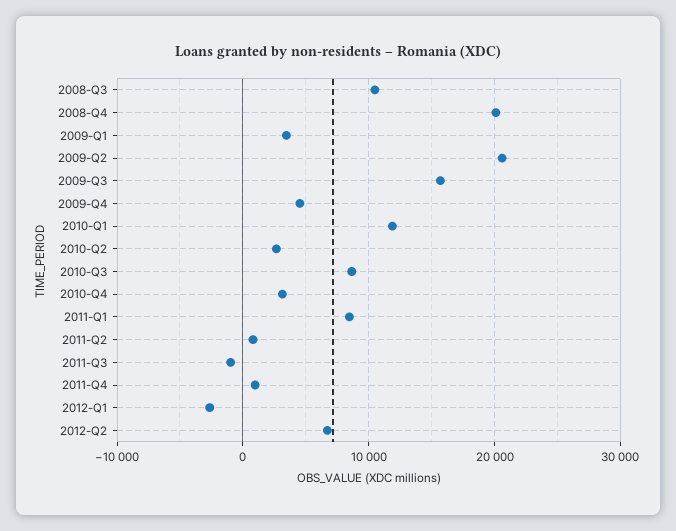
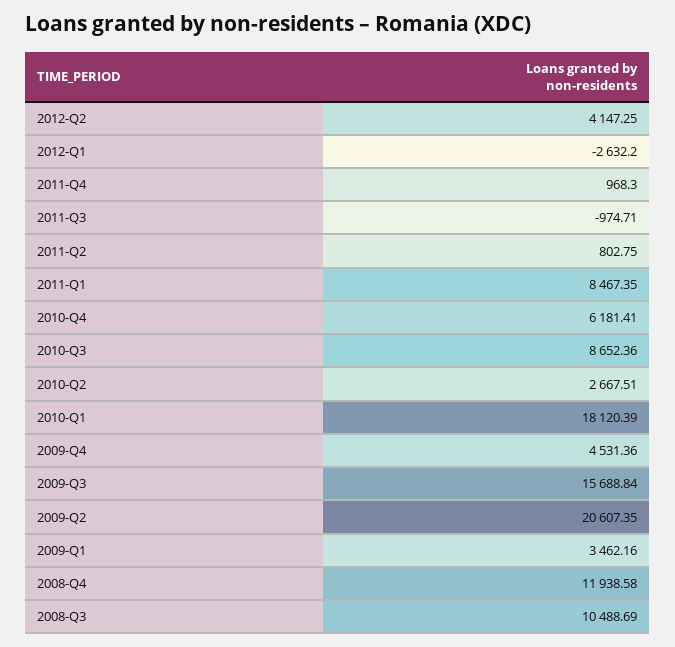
2008-Q4: 20000 -> 11938.58
2010-Q1: 12000 -> 18120.39
2010-Q4: 3000 -> 6181.41
2012-Q2: 7000 -> 4147.25

